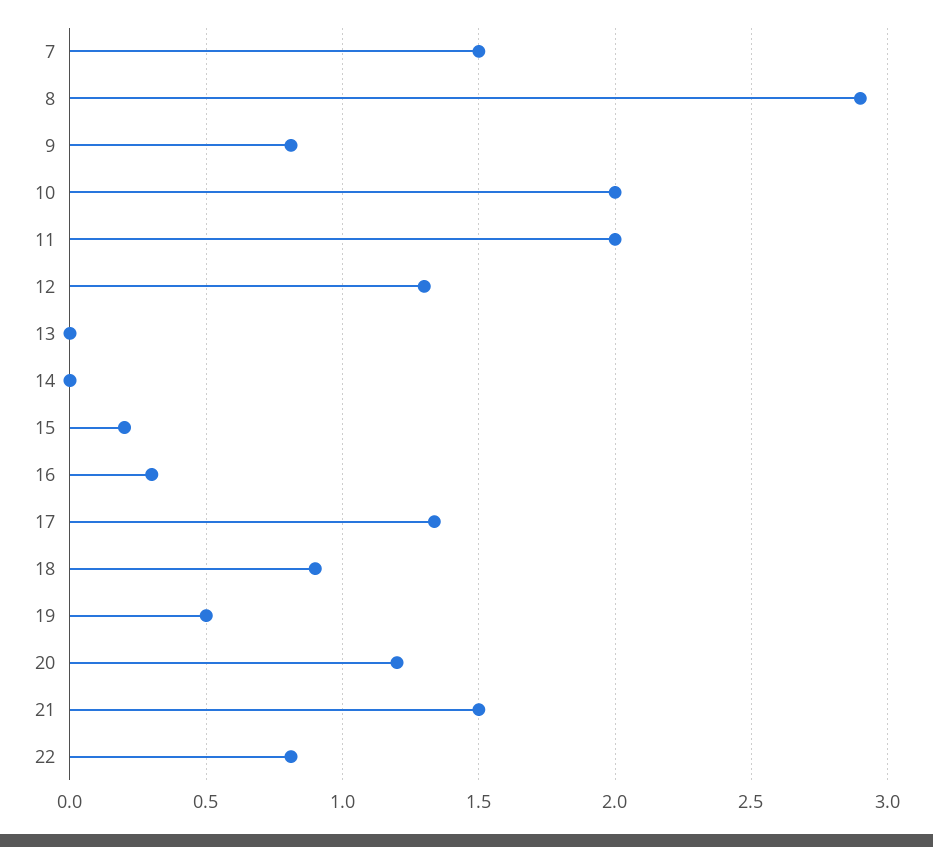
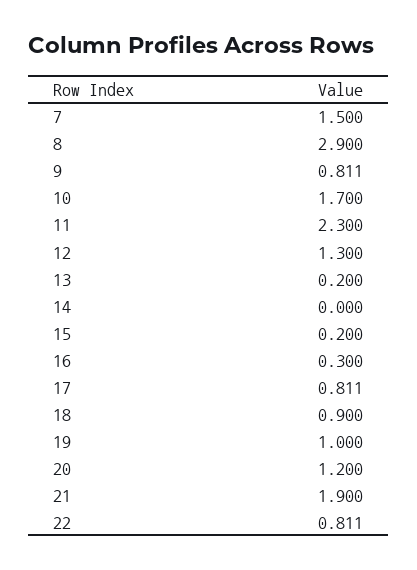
10: 2 -> 1.7
11: 2 -> 2.3
13: 0 -> 0.2
17: 1.35 -> 0.811
19: 0.5 -> 1
21: 1.5 -> 1.9

